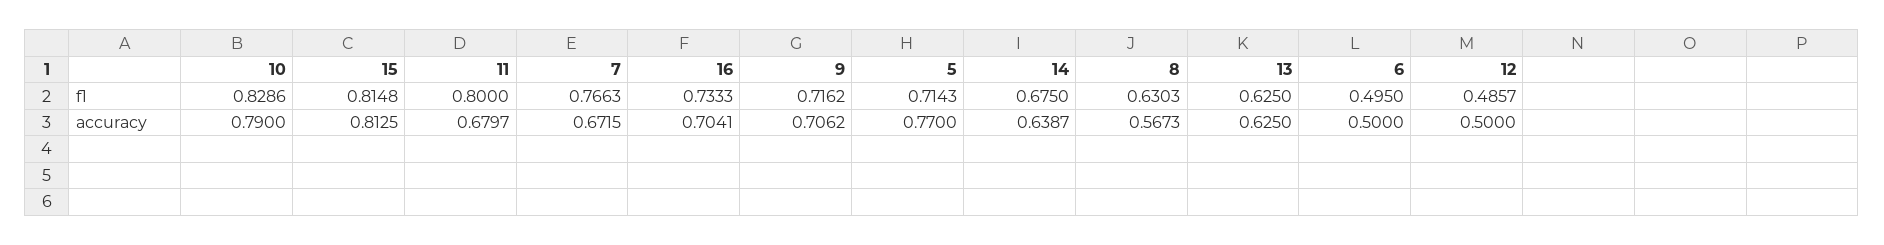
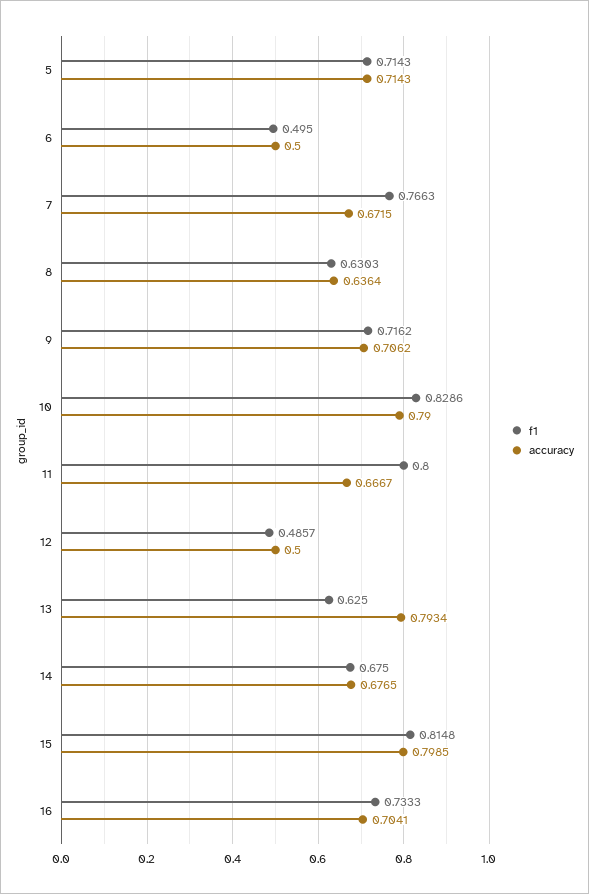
accuracy, 15: 0.8125 -> 0.7985
accuracy, 11: 0.6797 -> 0.6667
accuracy, 5: 0.77 -> 0.7143
accuracy, 14: 0.6387 -> 0.6765
accuracy, 8: 0.5673 -> 0.6364
accuracy, 13: 0.625 -> 0.7934

